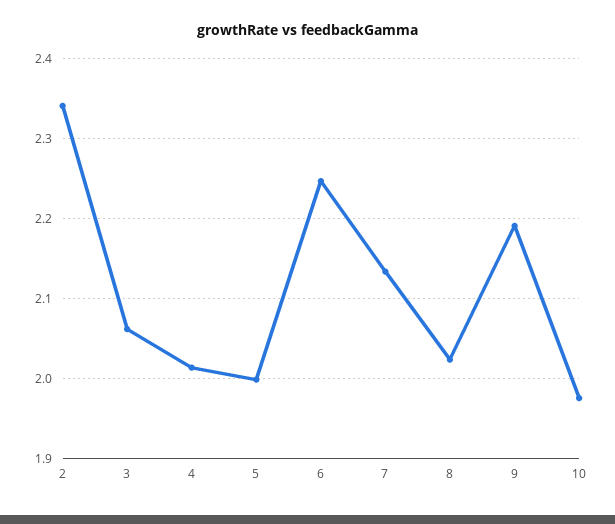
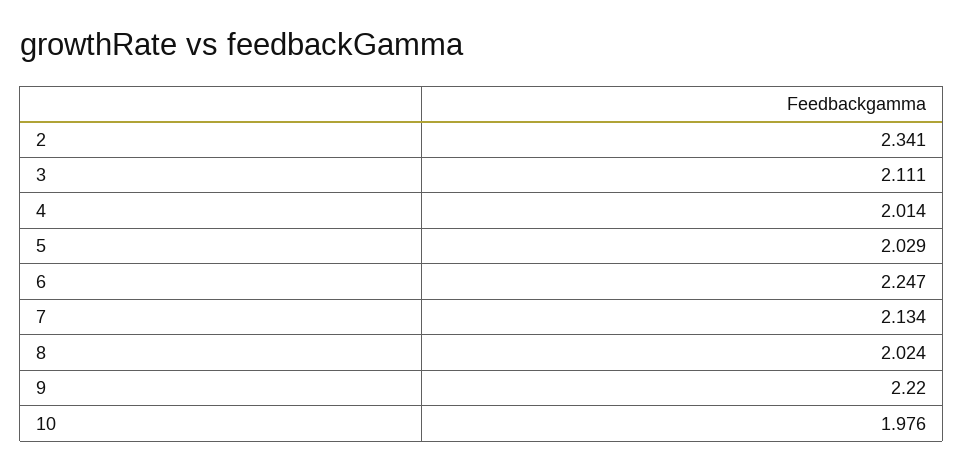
3: 2.06 -> 2.111
5: 2 -> 2.029
9: 2.19 -> 2.22

